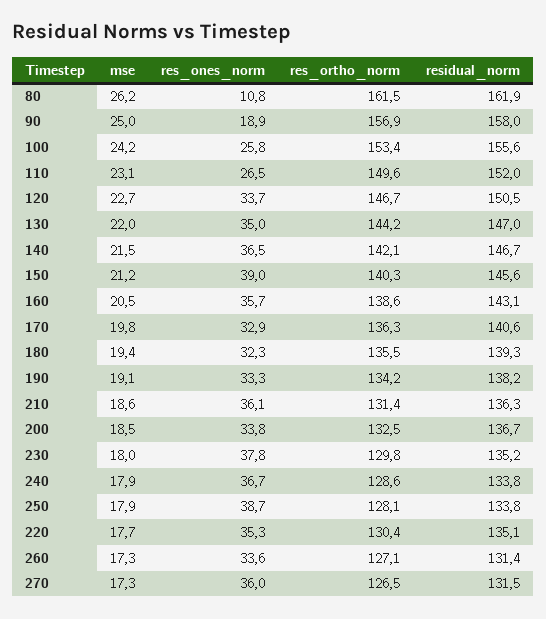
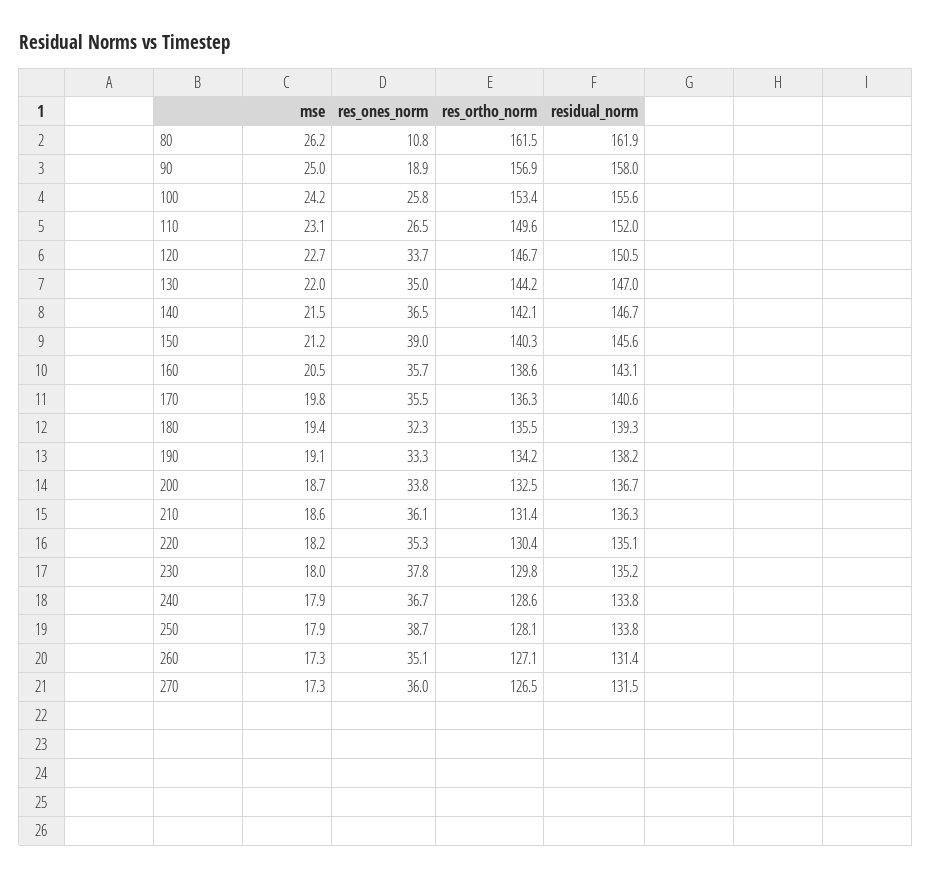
res_ones_norm, 170: 32.9 -> 35.5
mse, 200: 18.5 -> 18.7
mse, 220: 17.7 -> 18.2
res_ones_norm, 260: 33.6 -> 35.1

